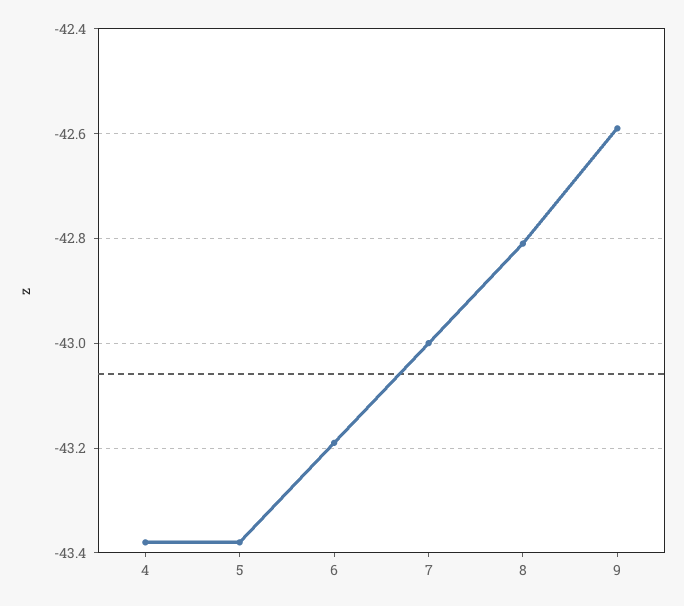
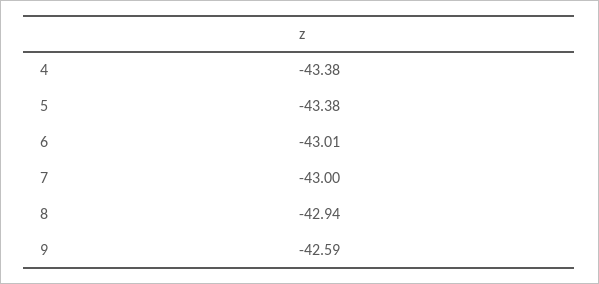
6: -43.2 -> -43.01
8: -42.8 -> -42.94

